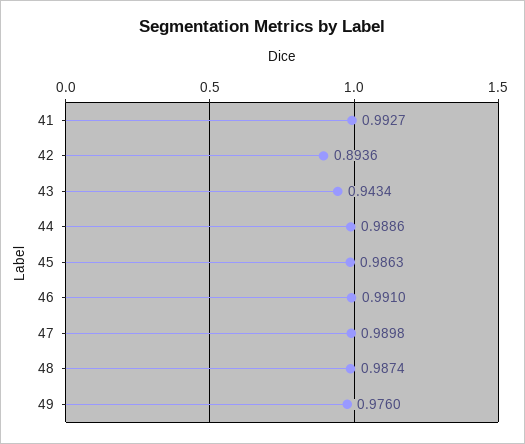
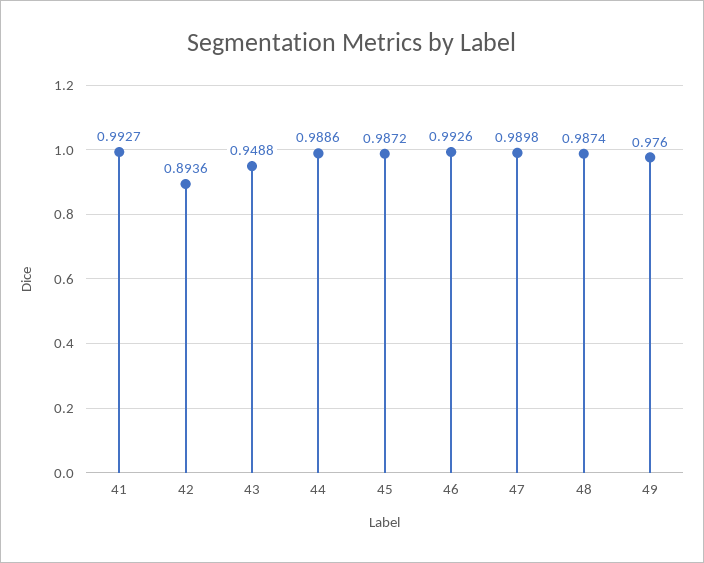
43: 0.9434 -> 0.9488
45: 0.9863 -> 0.9872
46: 0.991 -> 0.9926

